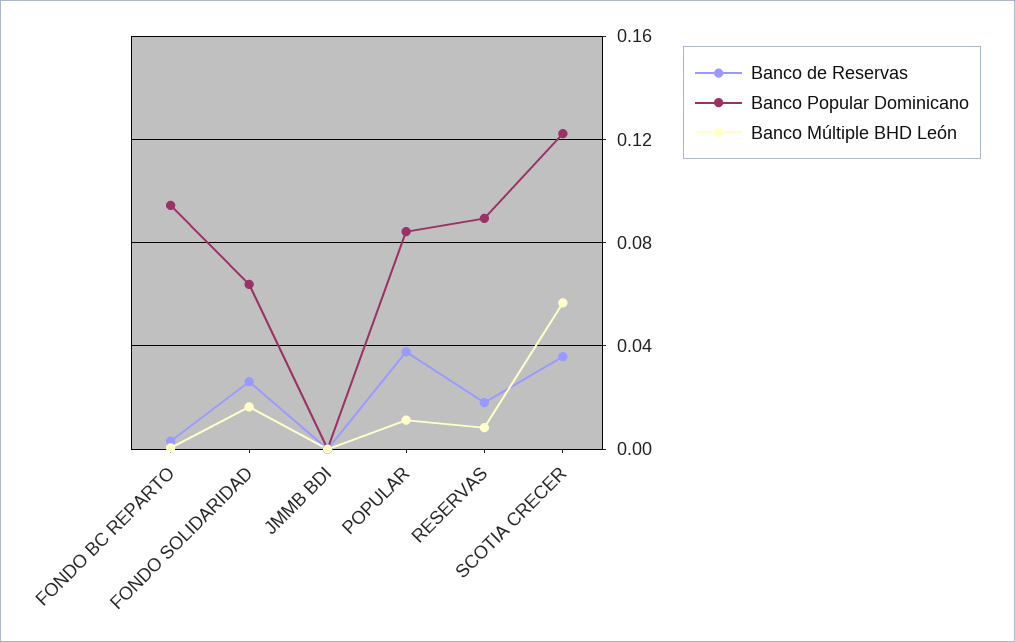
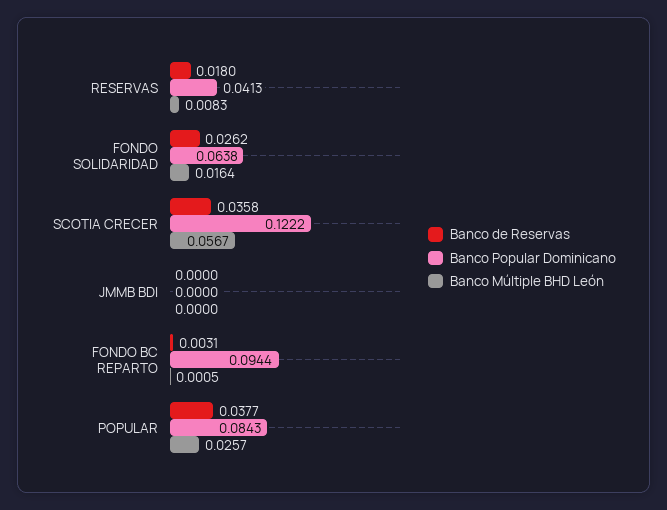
Banco Múltiple BHD León, POPULAR: 0.01 -> 0.0257
Banco Popular Dominicano, RESERVAS: 0.09 -> 0.0413

